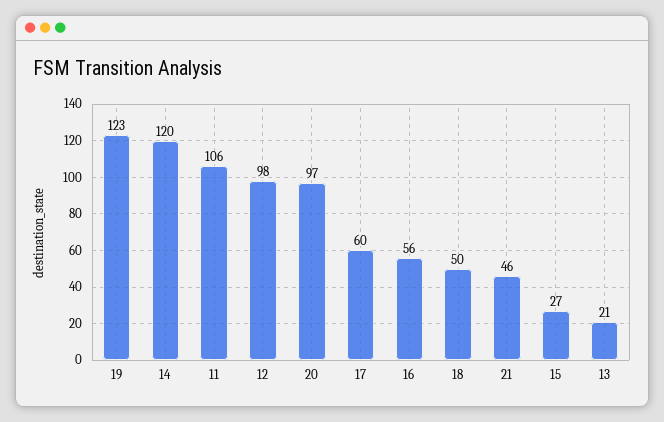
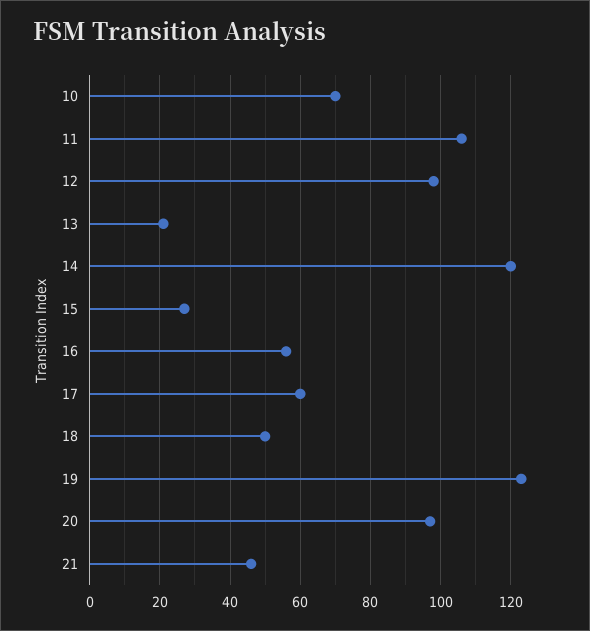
10: none -> 70

